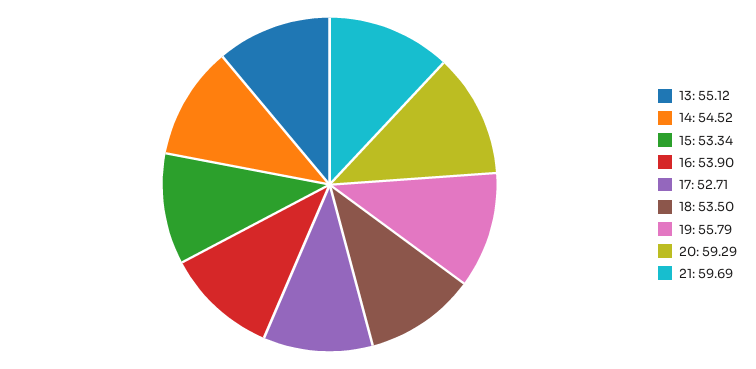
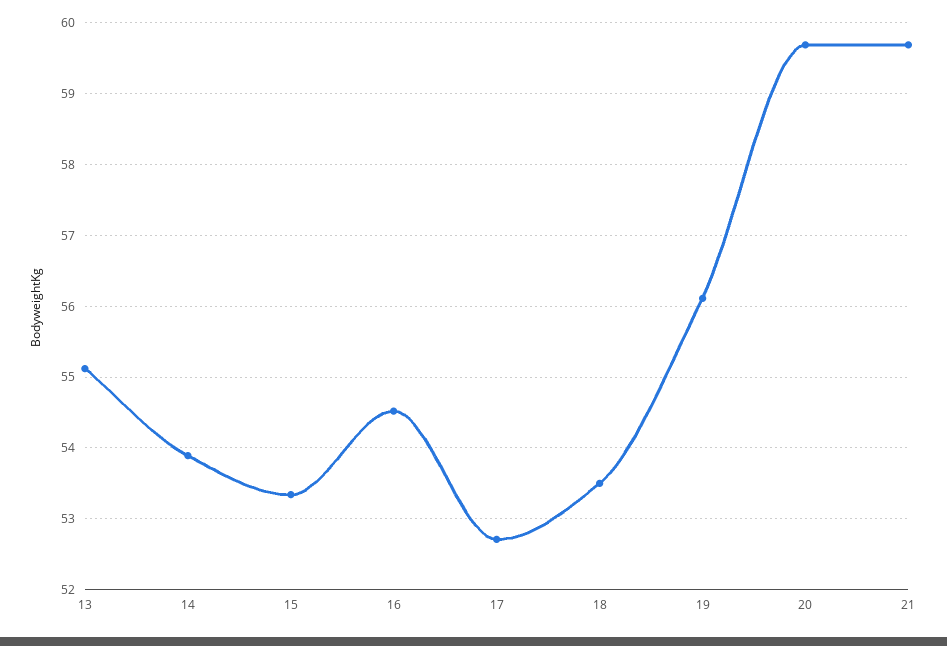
14: 54.52 -> 53.9
16: 53.9 -> 54.5
19: 55.79 -> 56.1
20: 59.29 -> 59.7

